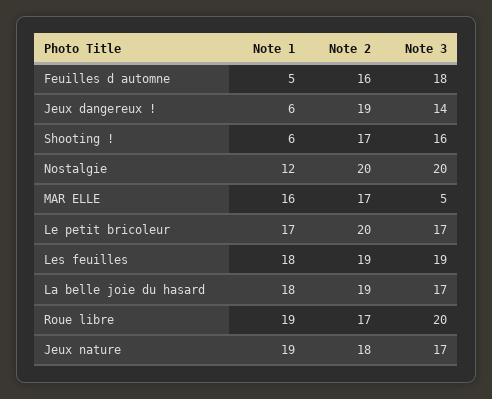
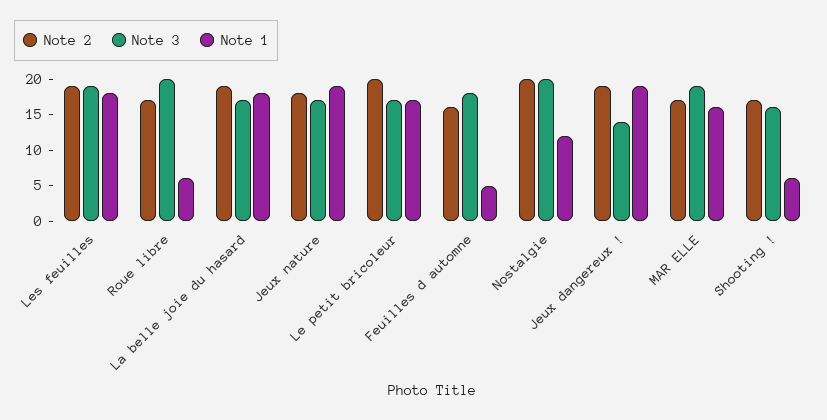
Note 1, Jeux dangereux !: 6 -> 20
Note 3, MAR ELLE: 5 -> 20
Note 1, Roue libre: 19 -> 5

